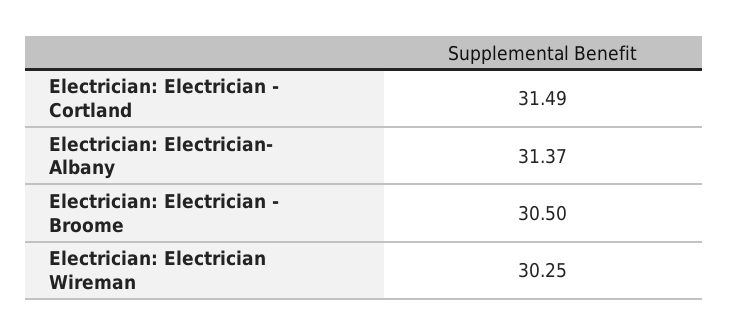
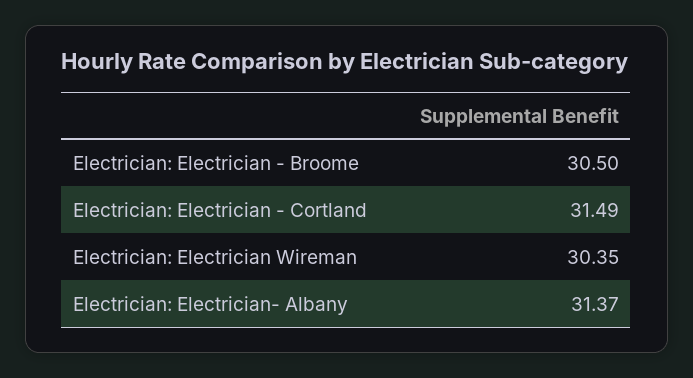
Electrician: Electrician Wireman: 30.25 -> 30.35

